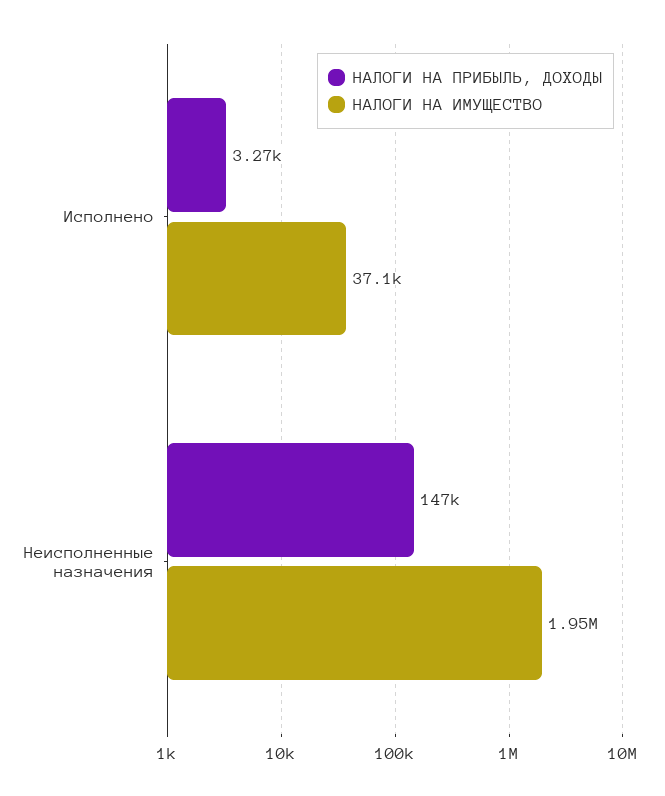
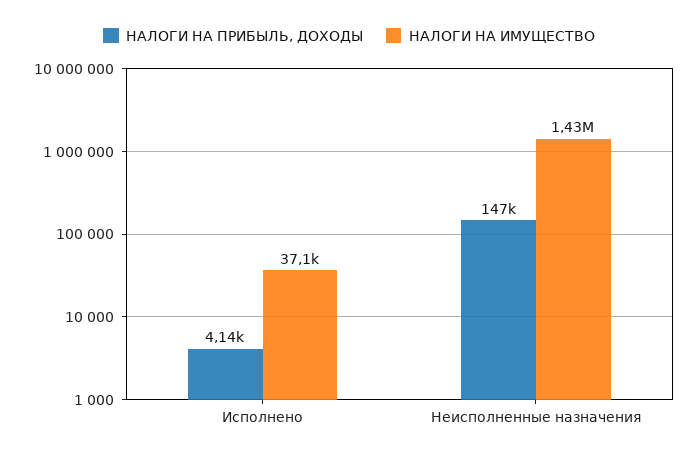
НАЛОГИ НА ПРИБЫЛЬ, ДОХОДЫ, Исполнено: 3270 -> 4140
НАЛОГИ НА ИМУЩЕСТВО, Неисполненные назначения: 1950000 -> 1430000

